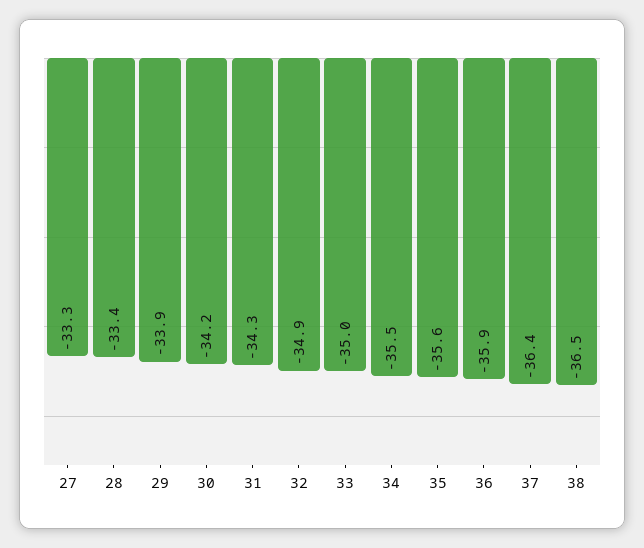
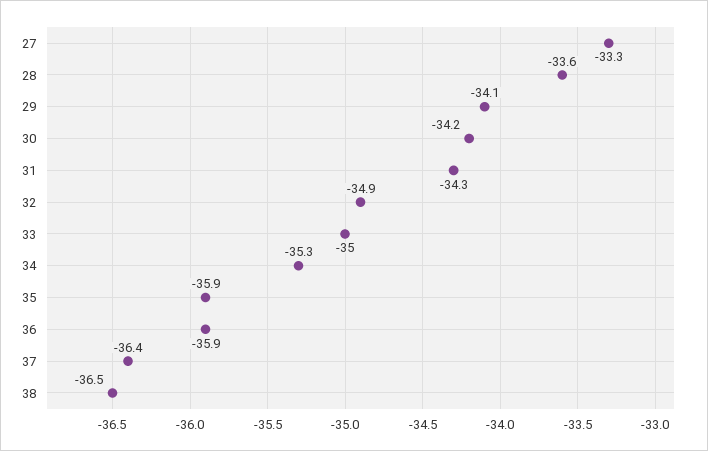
28: -33.4 -> -33.6
29: -33.9 -> -34.1
34: -35.5 -> -35.3
35: -35.6 -> -35.9

